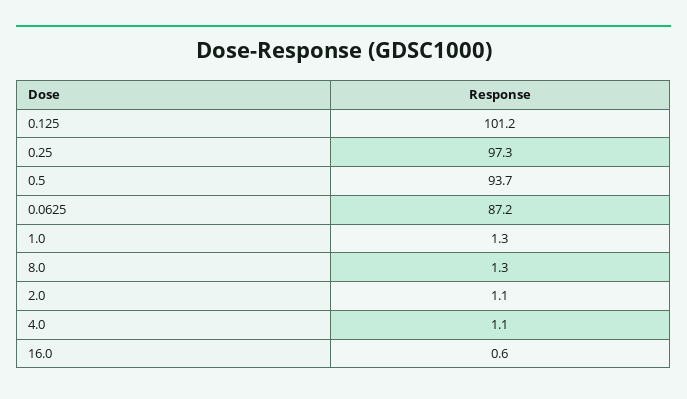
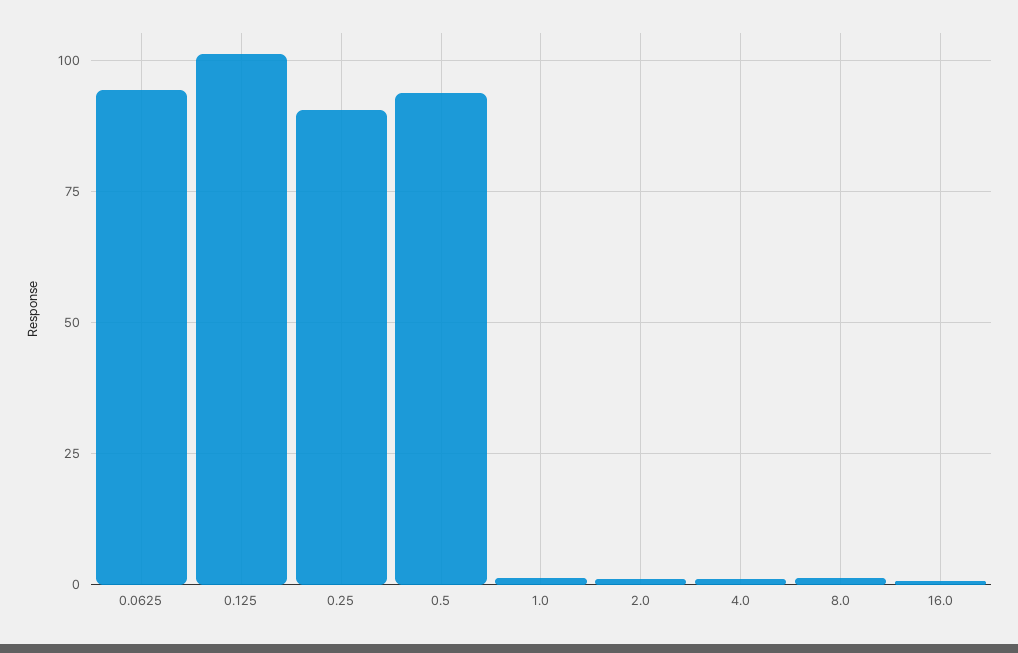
0.25: 97.3 -> 90
0.0625: 87.2 -> 95

